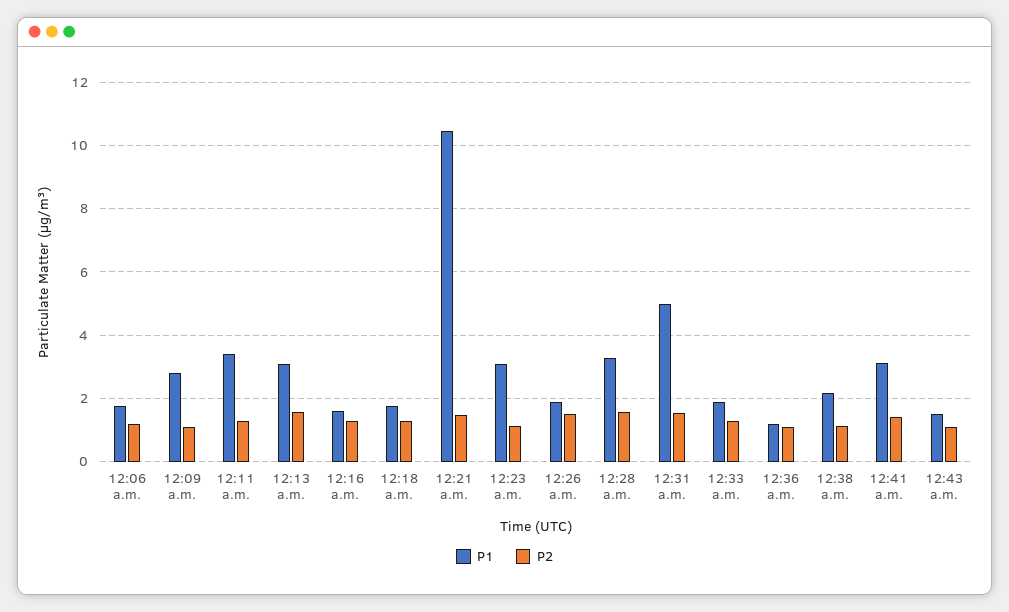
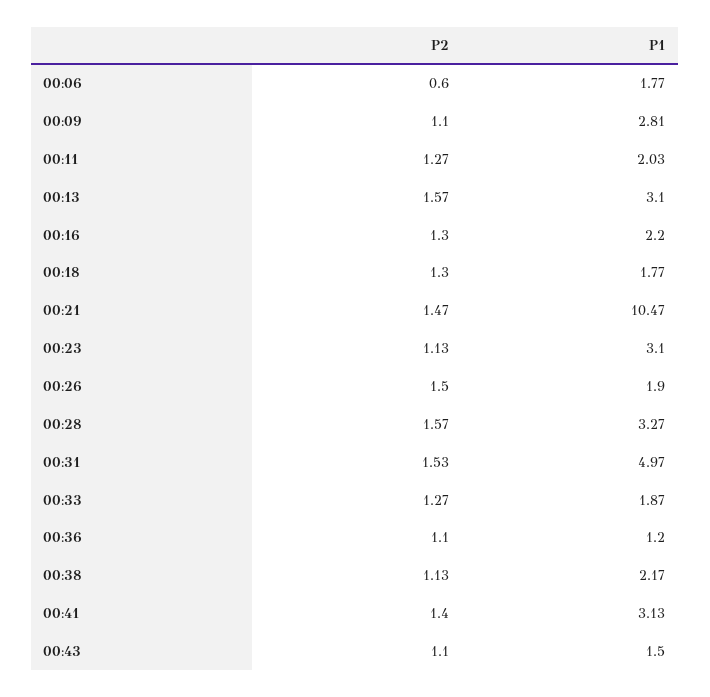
P2, 12:06 a.m.: 1.2 -> 0.6
P1, 12:11 a.m.: 3.4 -> 2.03
P1, 12:16 a.m.: 1.6 -> 2.2

